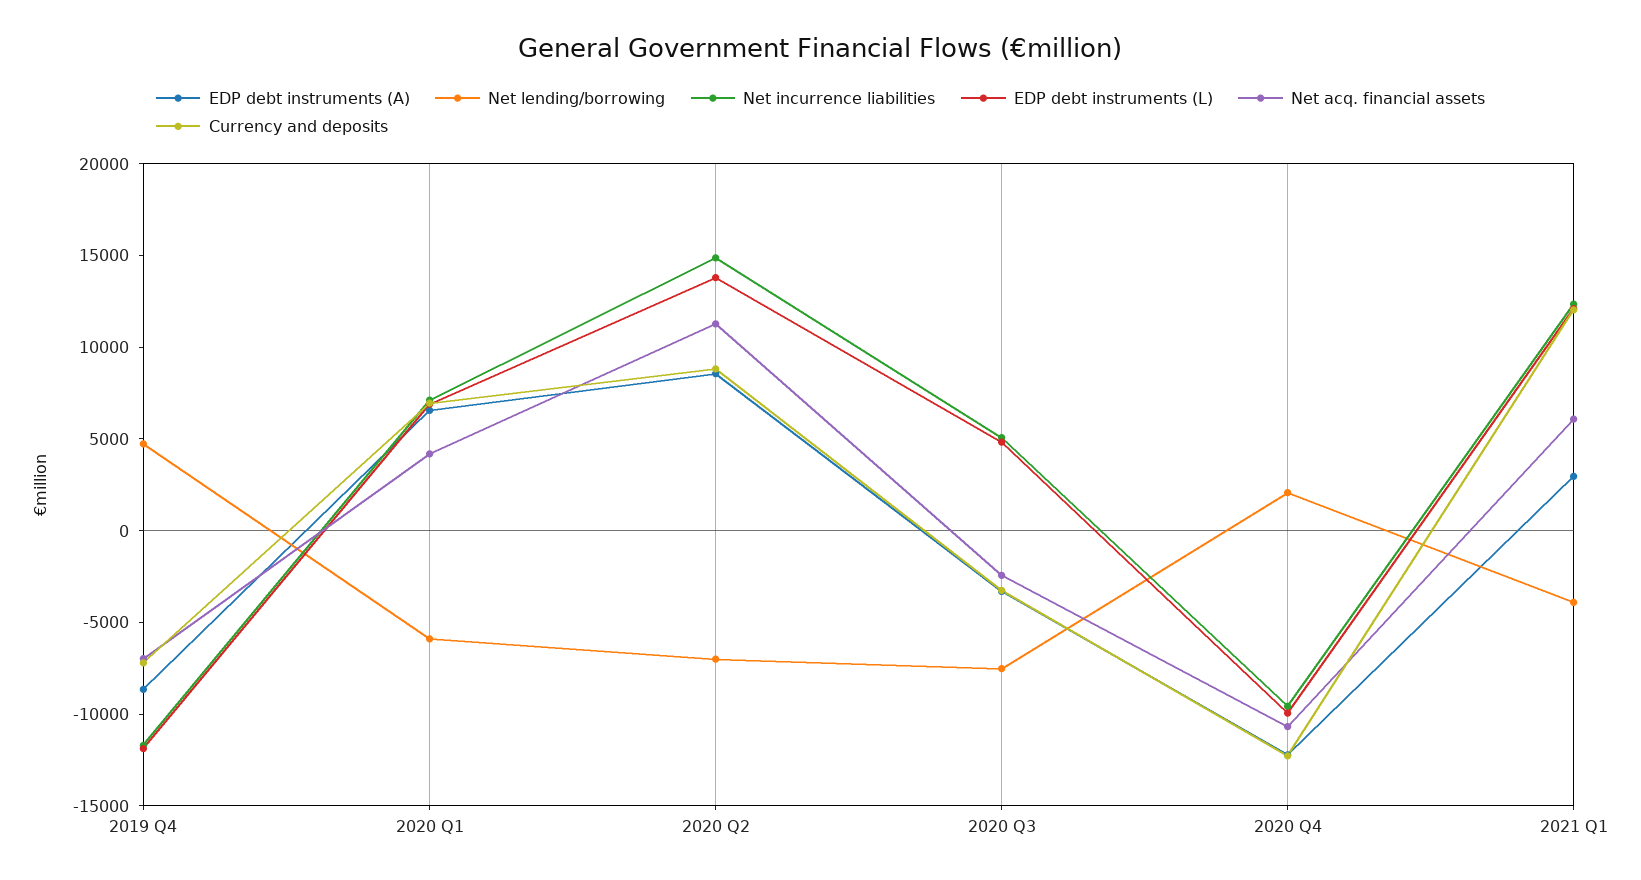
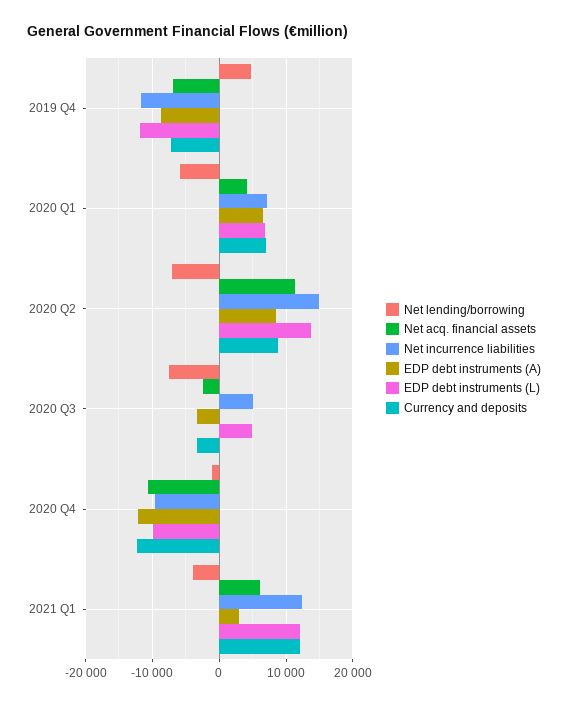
Net lending/borrowing, 2020 Q4: 2000 -> -1000

